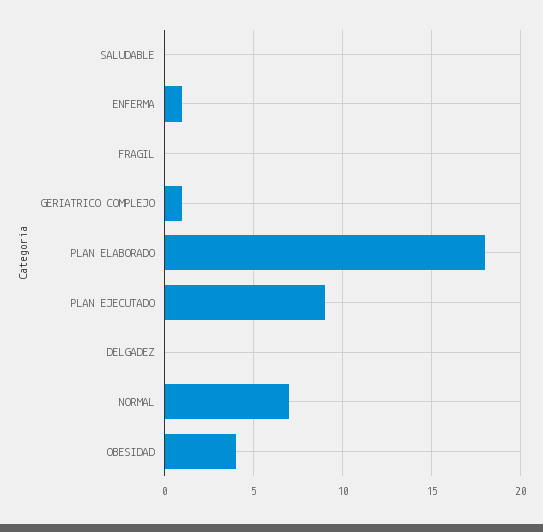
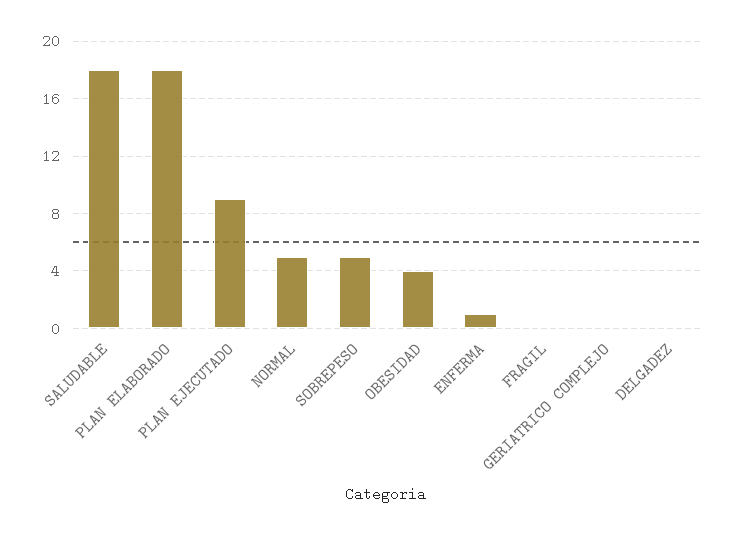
SALUDABLE: 0 -> 18
GERIATRICO COMPLEJO: 1 -> 0
NORMAL: 7 -> 5
SOBREPESO: none -> 5

